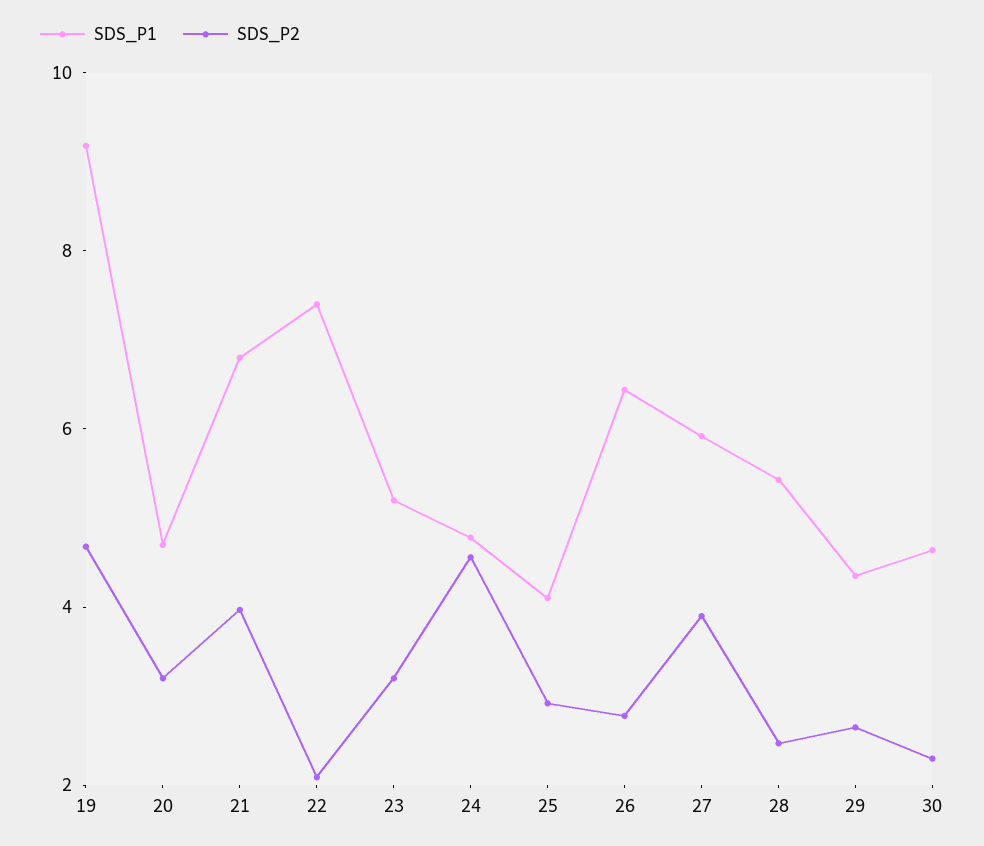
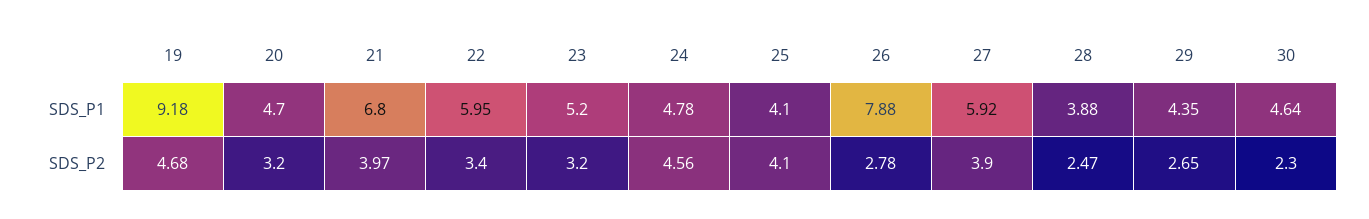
SDS_P1, 22: 7.5 -> 5.95
SDS_P2, 22: 2 -> 3.4
SDS_P2, 25: 3 -> 4.1
SDS_P1, 26: 6.5 -> 7.88
SDS_P1, 28: 5.5 -> 3.88

